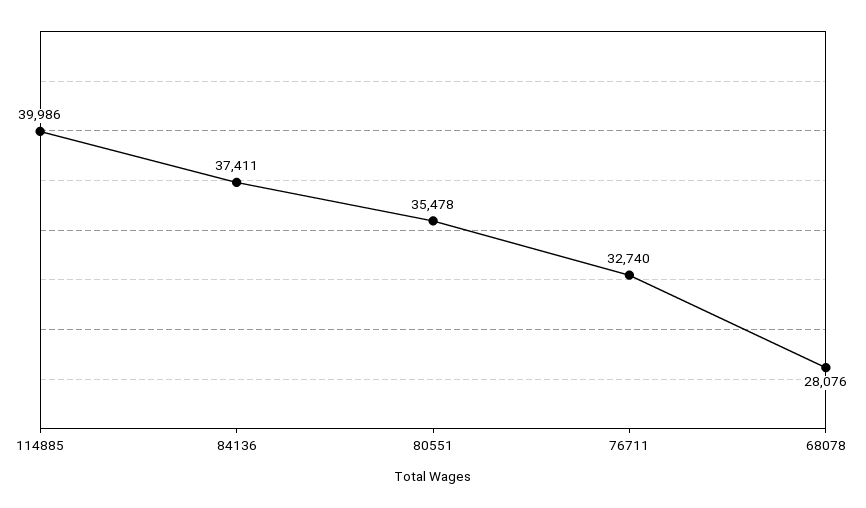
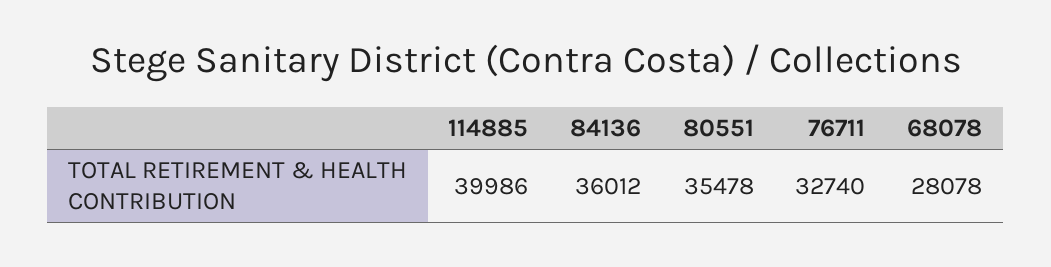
84136: 37411 -> 36012
68078: 28076 -> 28078

